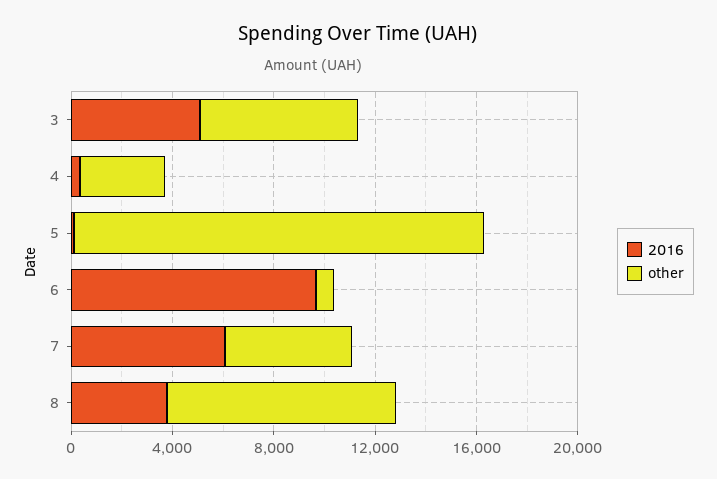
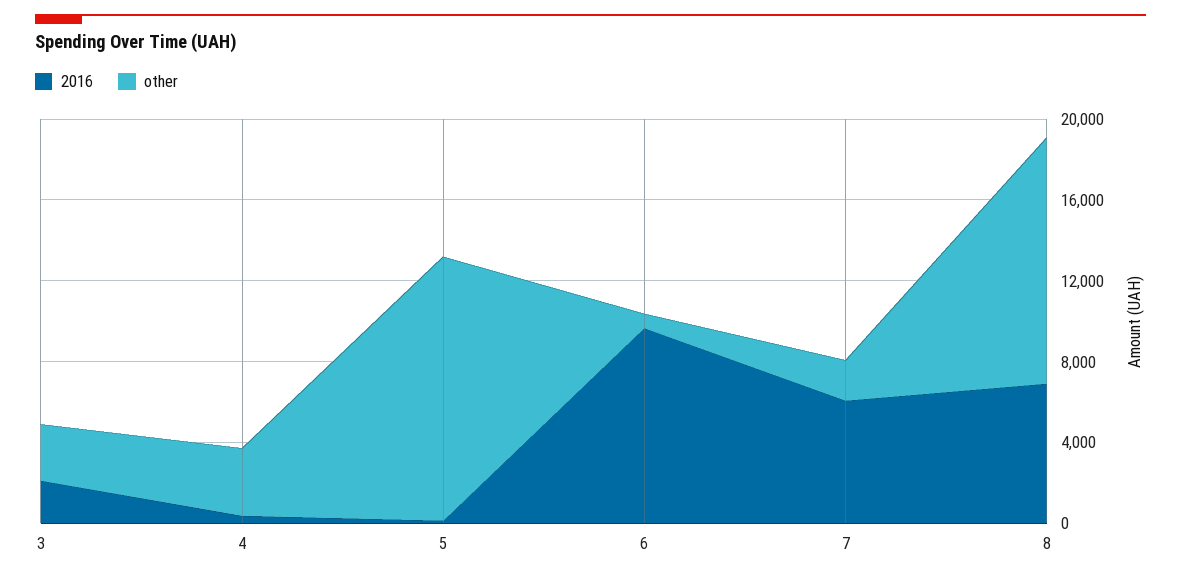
2016, 3: 5000 -> 2000
other, 3: 6000 -> 3000
other, 5: 16000 -> 13000
other, 7: 5000 -> 2000
2016, 8: 4000 -> 7000
other, 8: 9000 -> 12000

